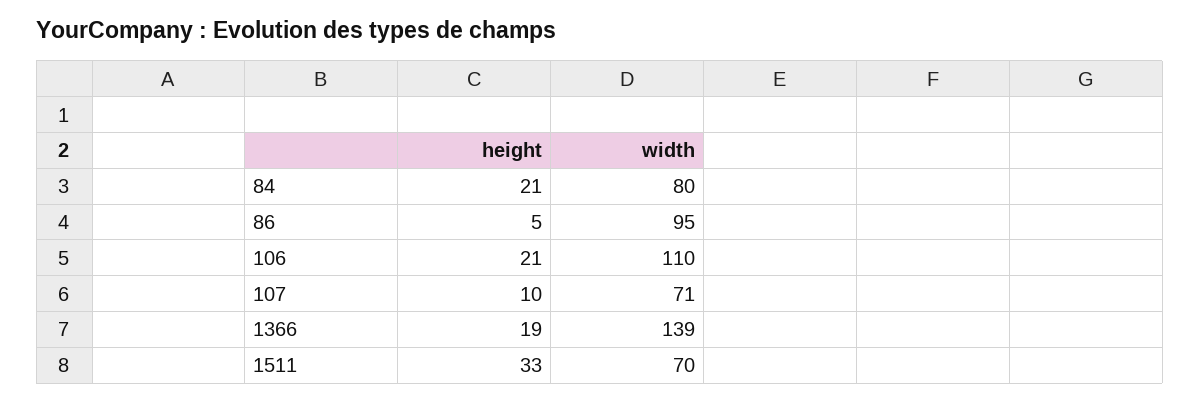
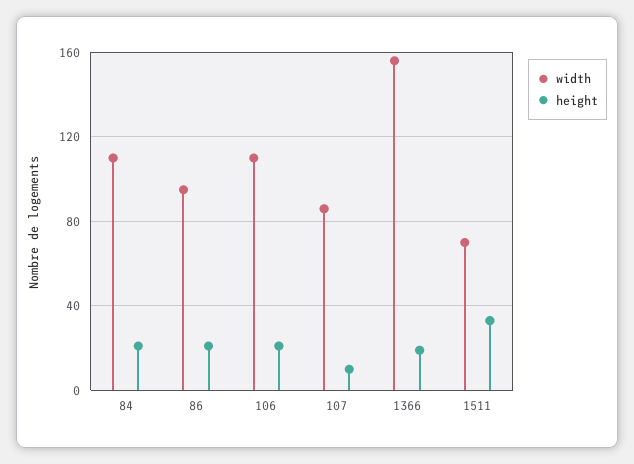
width, 84: 80 -> 110
height, 86: 5 -> 20
width, 107: 71 -> 85
width, 1366: 139 -> 155

